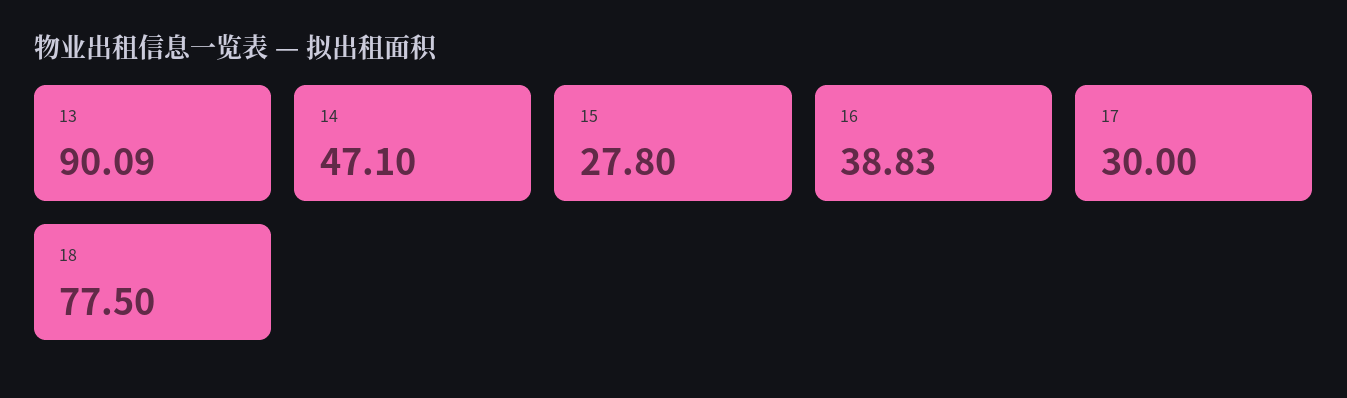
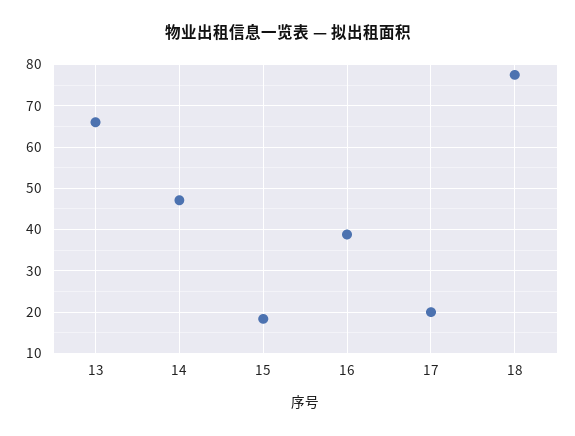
13: 90.09 -> 66
15: 27.8 -> 18
17: 30 -> 20

